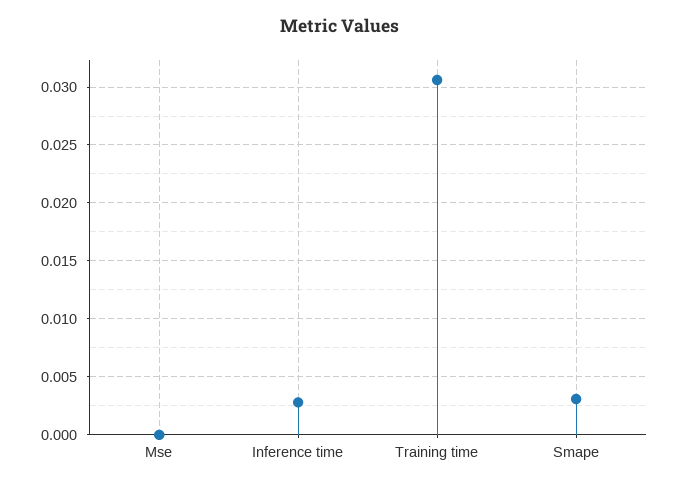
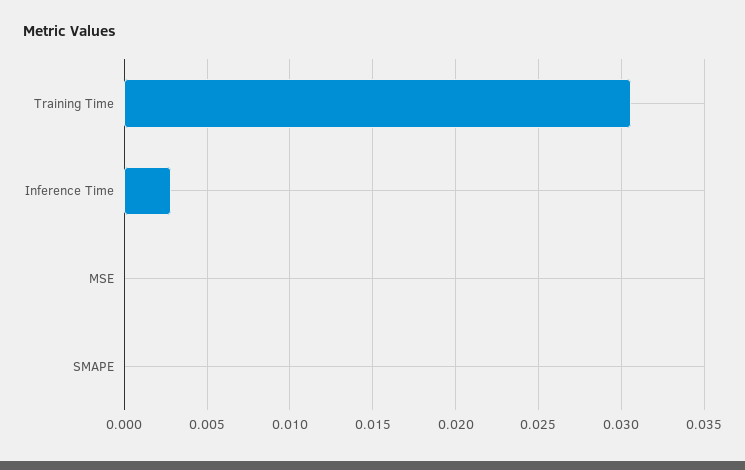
Smape: 0.003 -> 0

